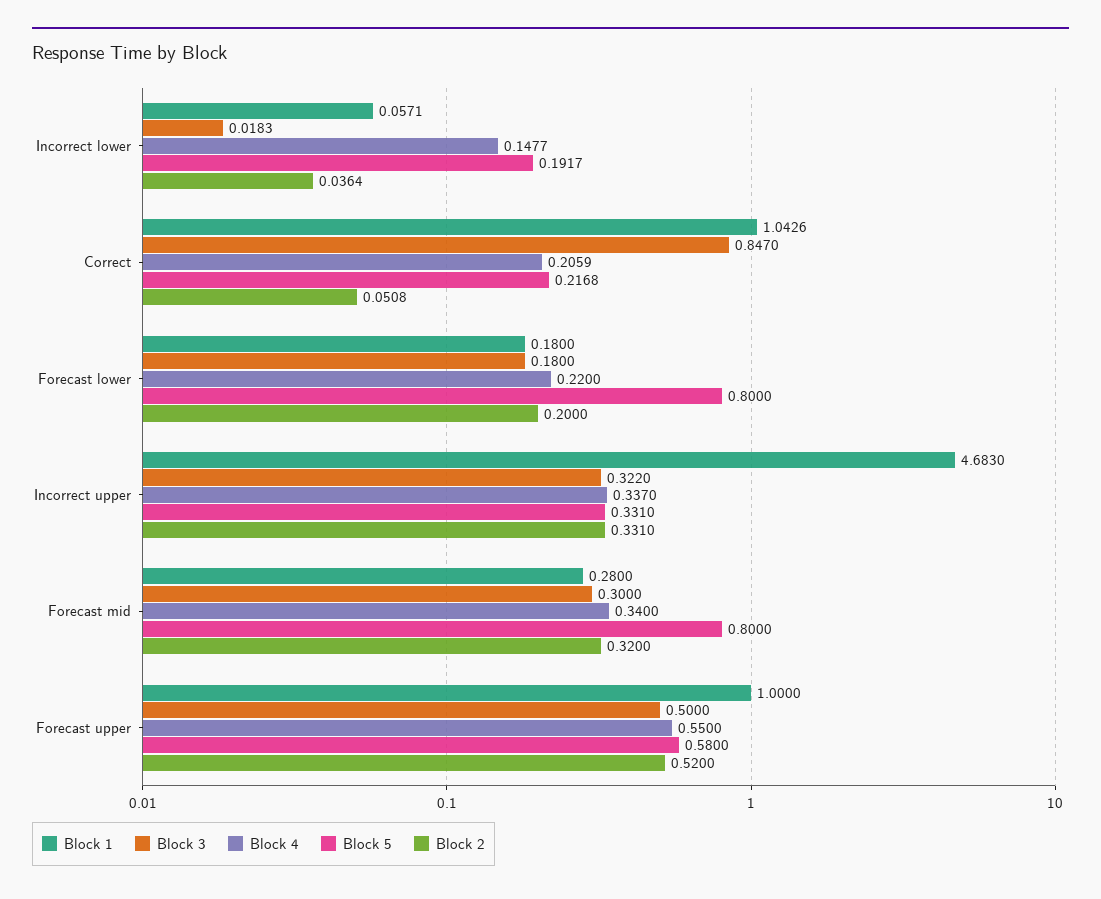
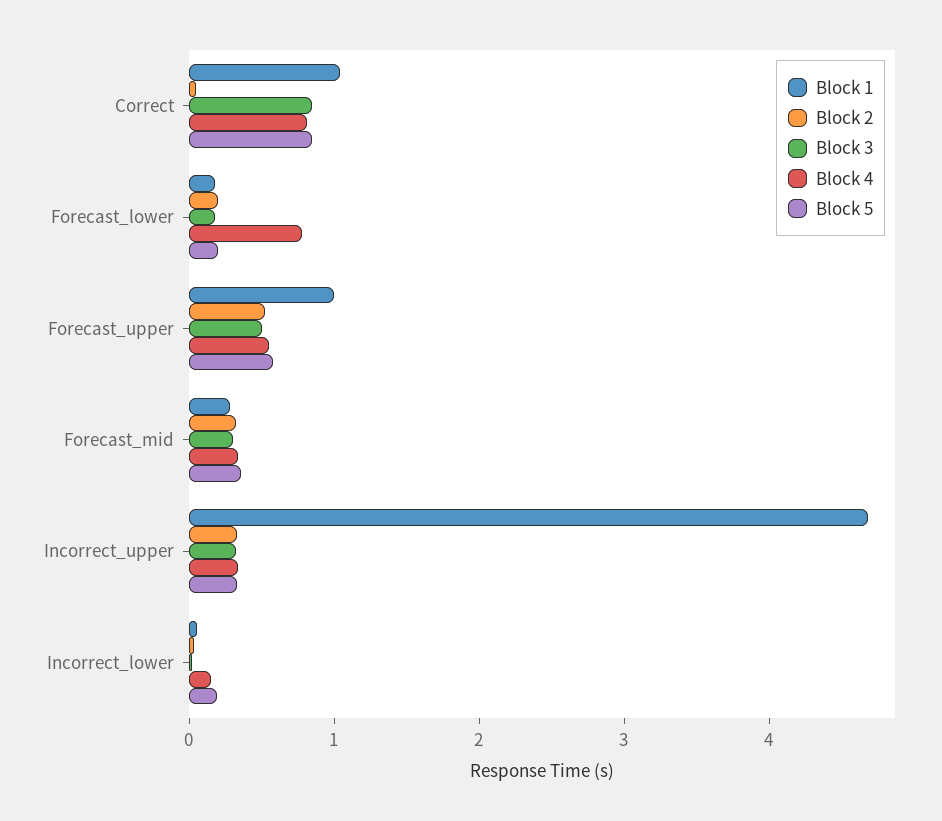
Block 4, Correct: 0.2059 -> 0.8
Block 5, Correct: 0.2168 -> 0.8
Block 4, Forecast lower: 0.22 -> 0.8
Block 5, Forecast lower: 0.8 -> 0.2
Block 5, Forecast mid: 0.8 -> 0.4

